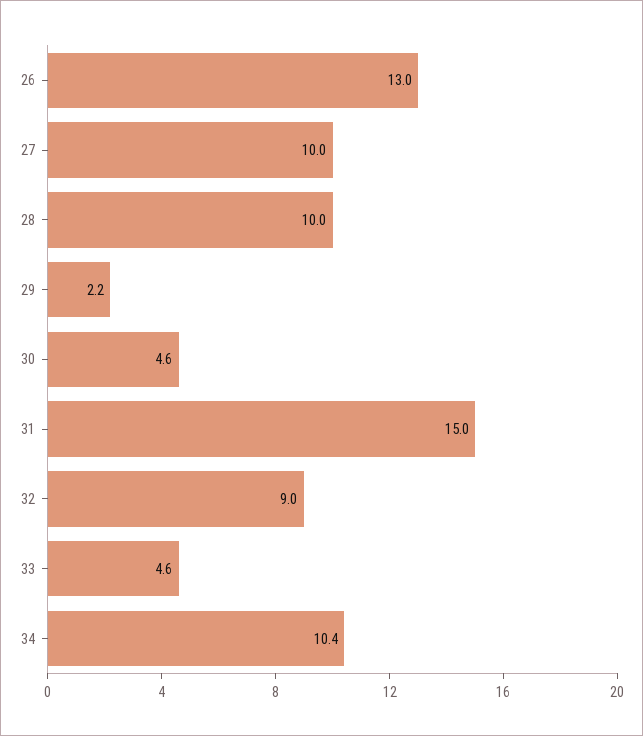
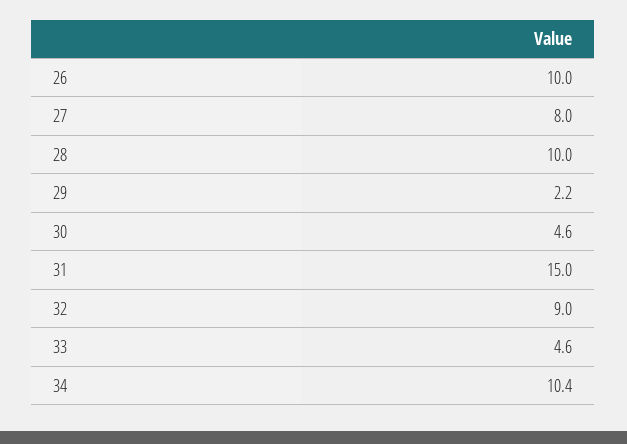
26: 13 -> 10
27: 10 -> 8

